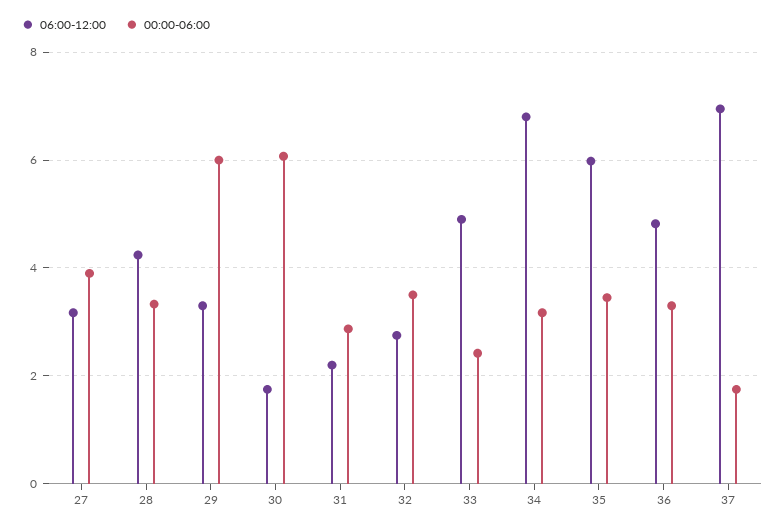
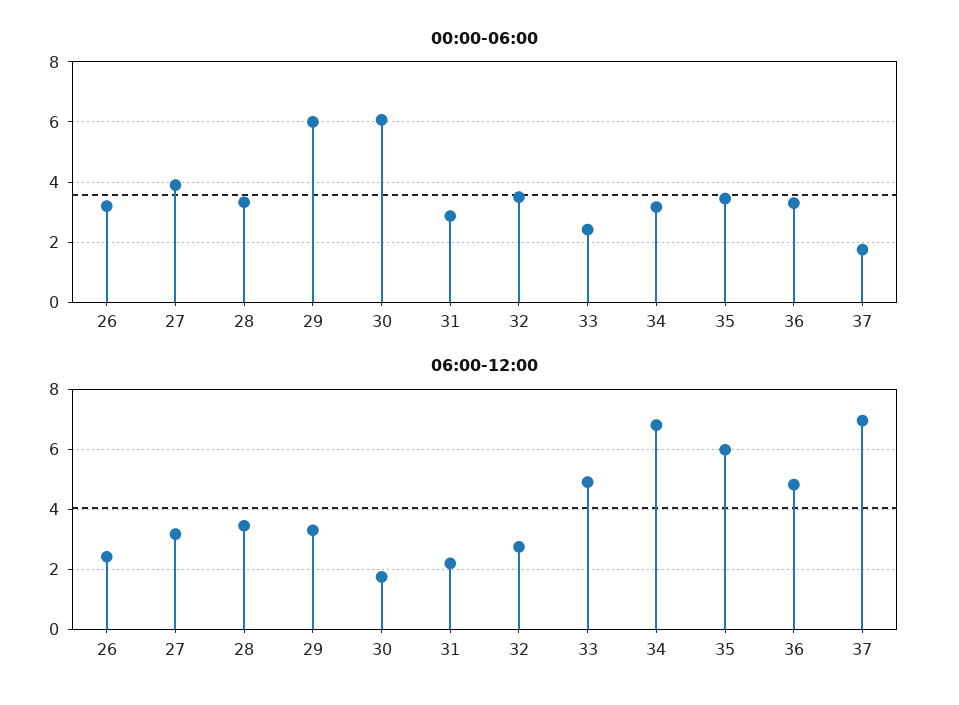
06:00-12:00, 28: 4.2 -> 3.4
00:00-06:00, 26: none -> 3.2
06:00-12:00, 26: none -> 2.4

